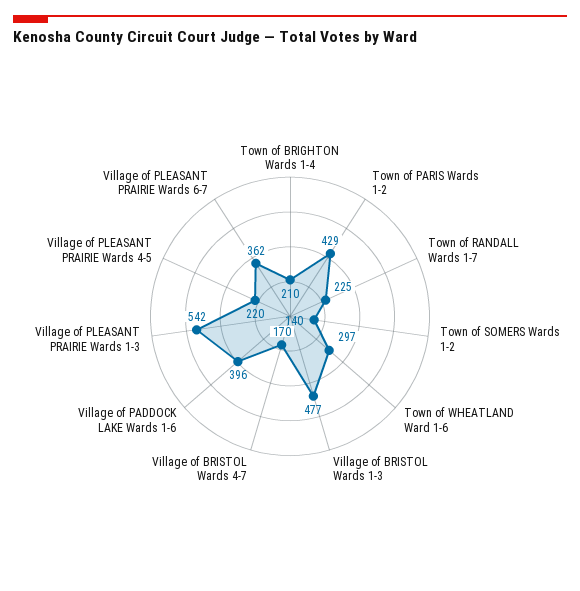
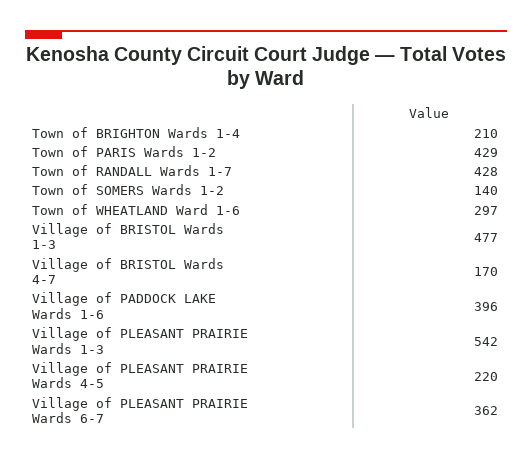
Town of RANDALL Wards 1-7: 225 -> 428

